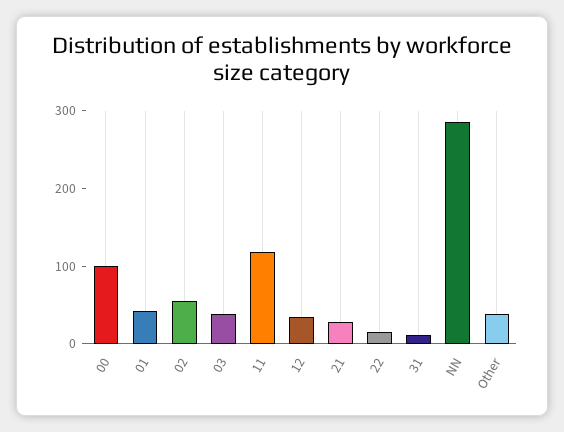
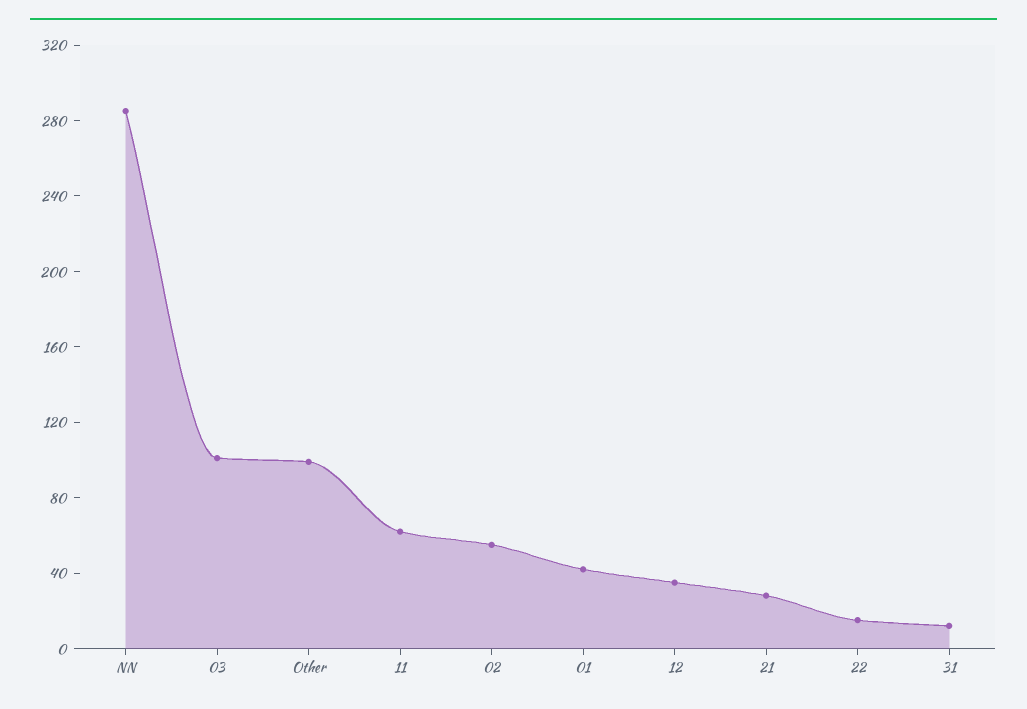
00: 100 -> none
03: 40 -> 100
11: 120 -> 60
Other: 40 -> 100

